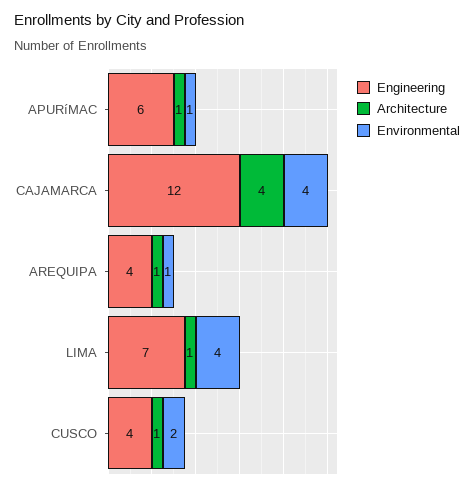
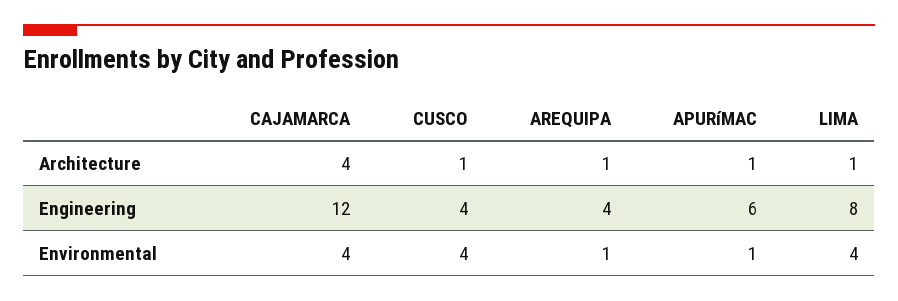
Engineering, LIMA: 7 -> 8
Environmental, CUSCO: 2 -> 4

